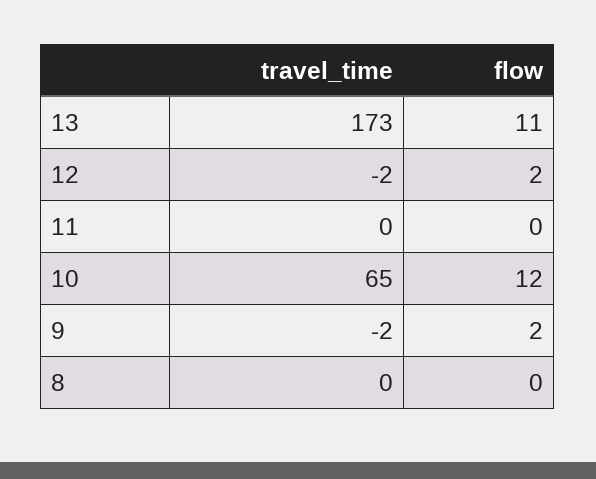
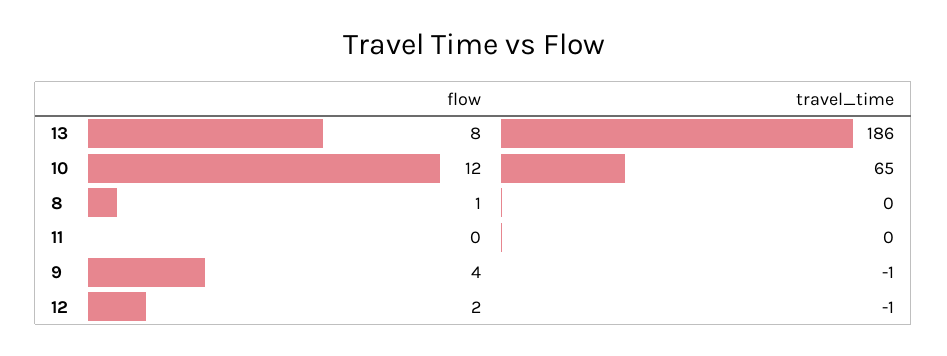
travel_time, 13: 173 -> 186
flow, 13: 11 -> 8
travel_time, 12: -2 -> -1
travel_time, 9: -2 -> -1
flow, 9: 2 -> 4
flow, 8: 0 -> 1

